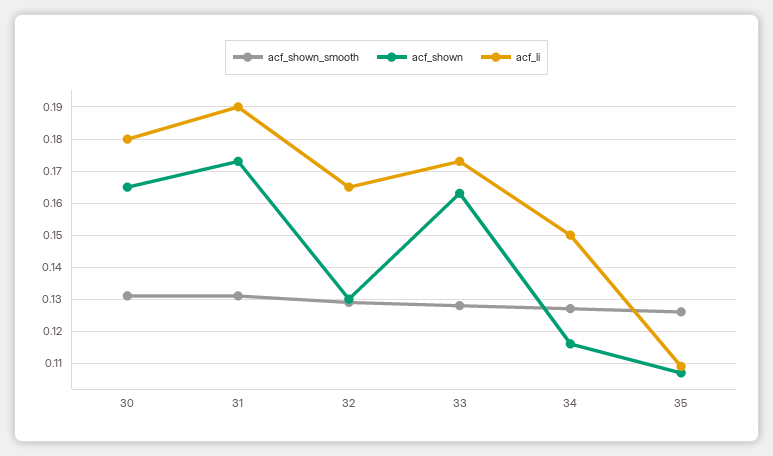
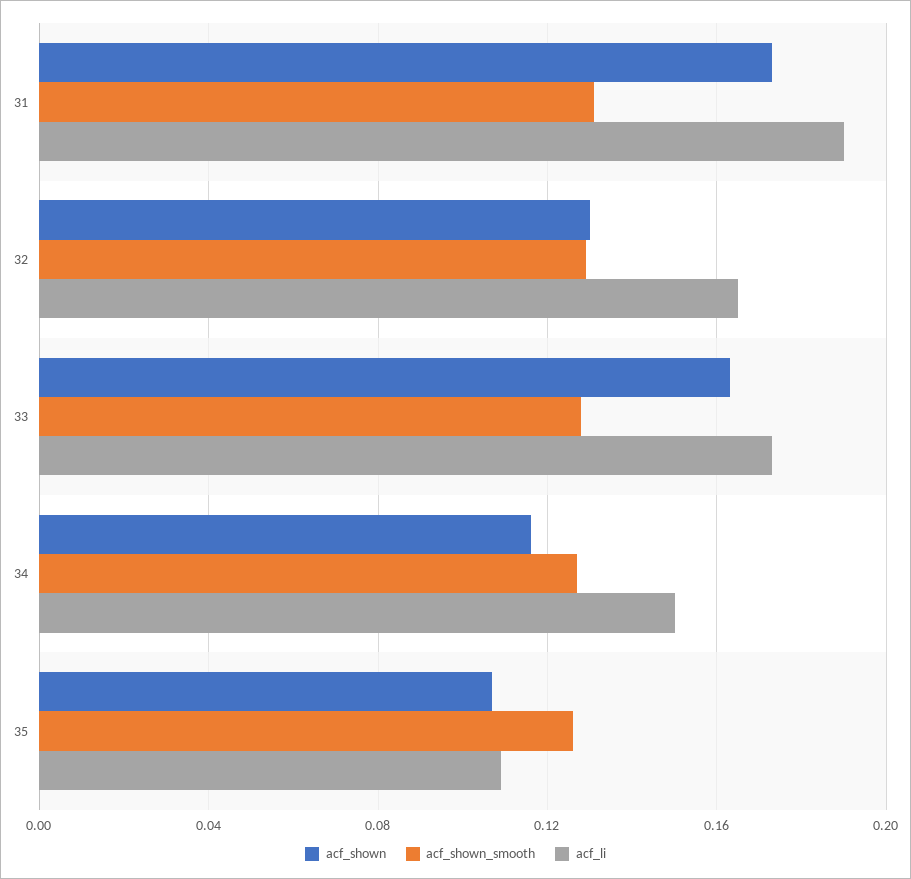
acf_shown_smooth, 30: 0.13 -> none
acf_shown, 30: 0.165 -> none
acf_li, 30: 0.18 -> none

